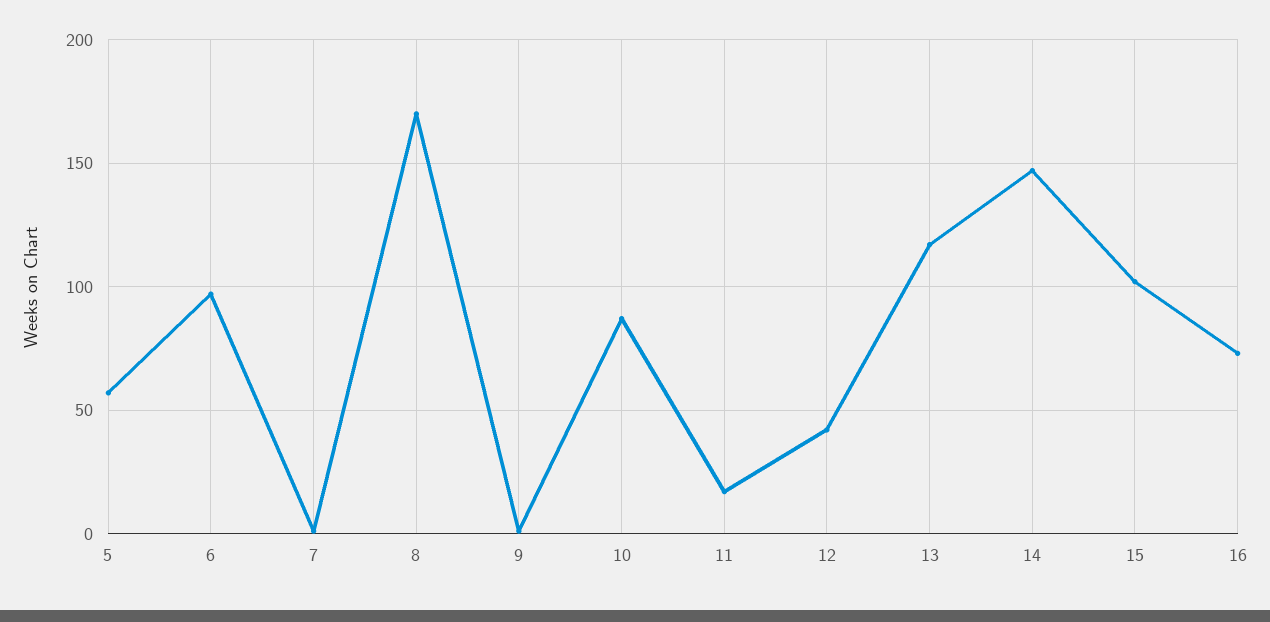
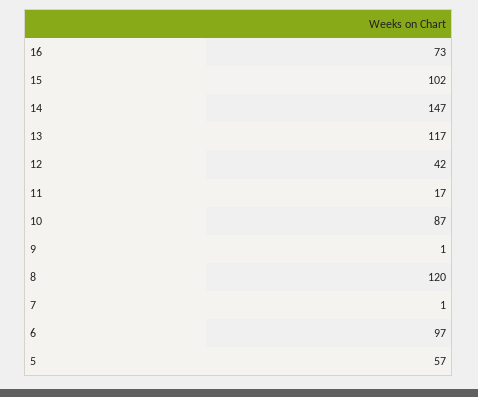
8: 170 -> 120

